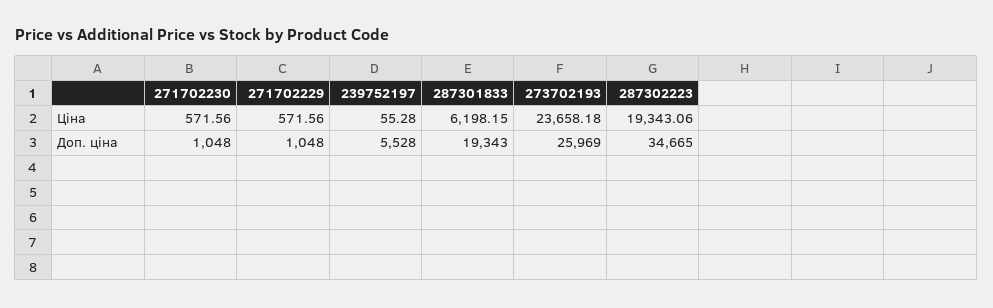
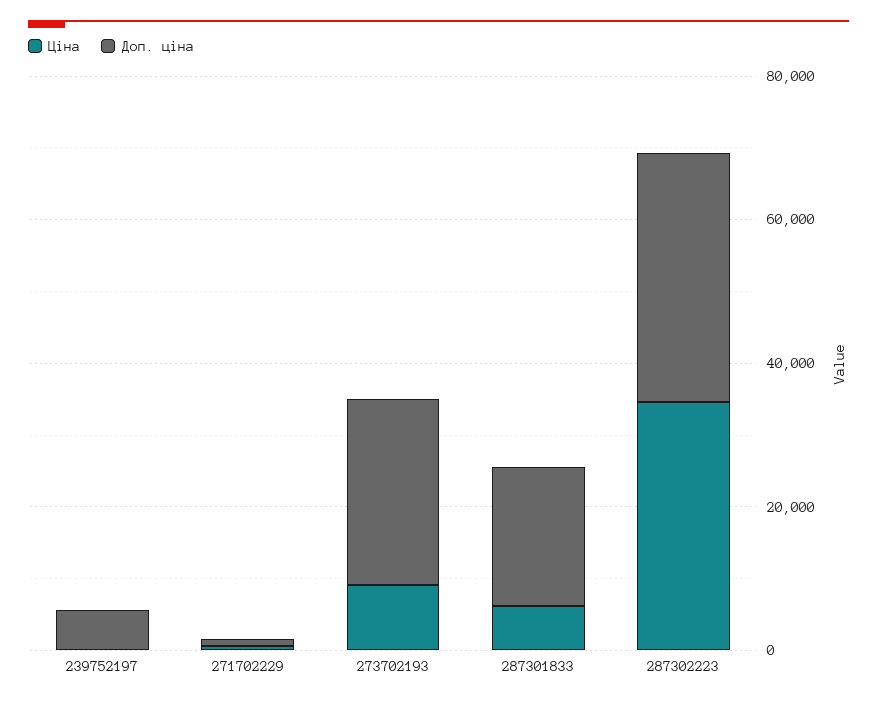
Ціна, 271702230: 571.56 -> none
Ціна, 273702193: 23658.18 -> 10000
Ціна, 287302223: 19343.06 -> 35000
Доп. ціна, 271702230: 1048 -> none

